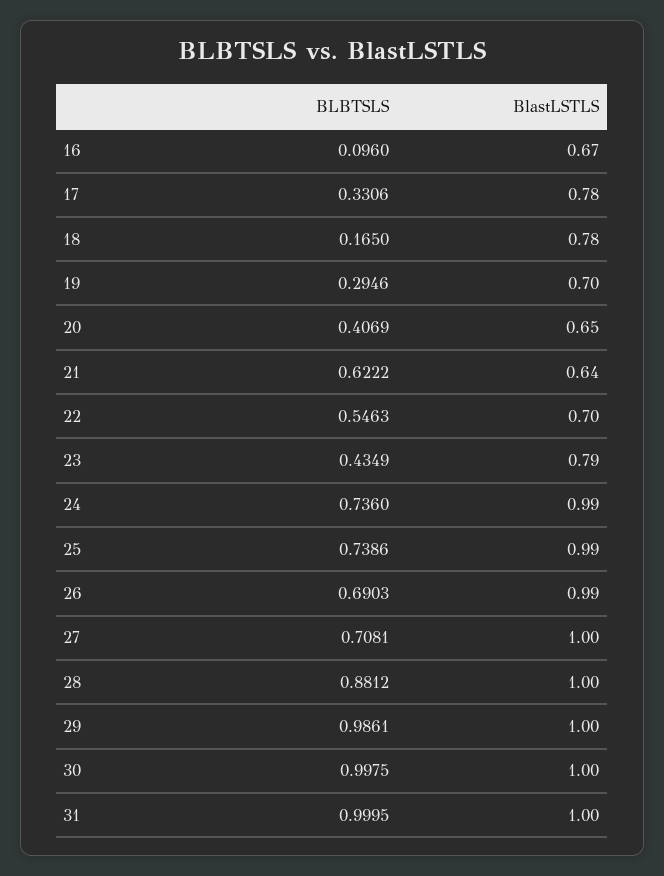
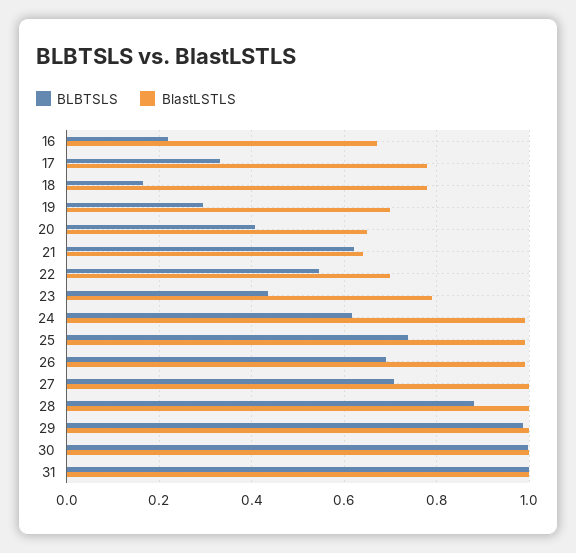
BLBTSLS, 16: 0.096 -> 0.22
BLBTSLS, 24: 0.736 -> 0.62

